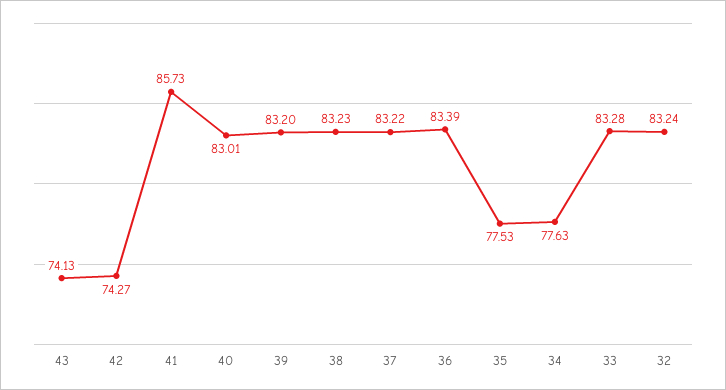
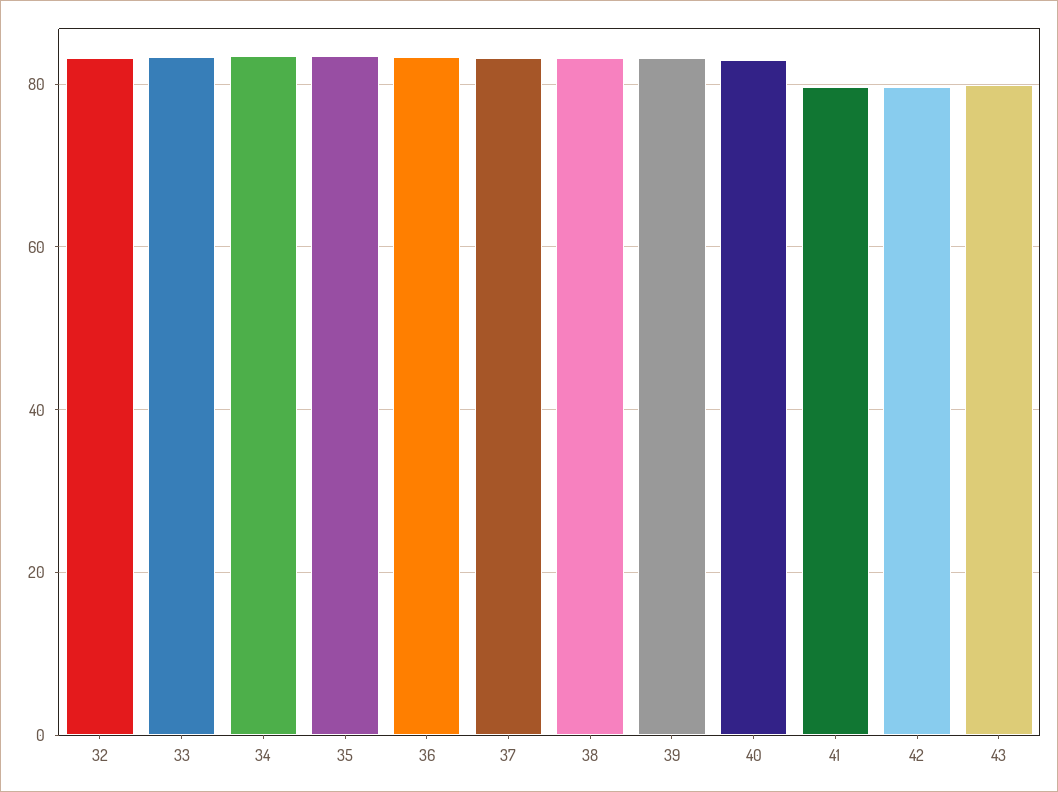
43: 74.13 -> 80
42: 74.27 -> 80
41: 85.73 -> 80
35: 77.53 -> 84
34: 77.63 -> 84

